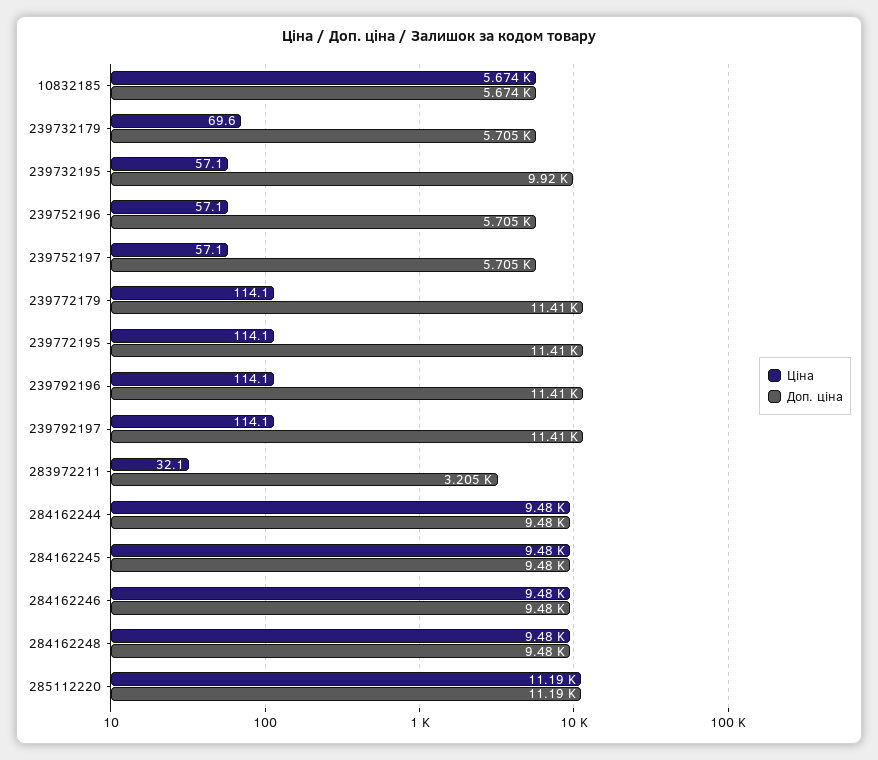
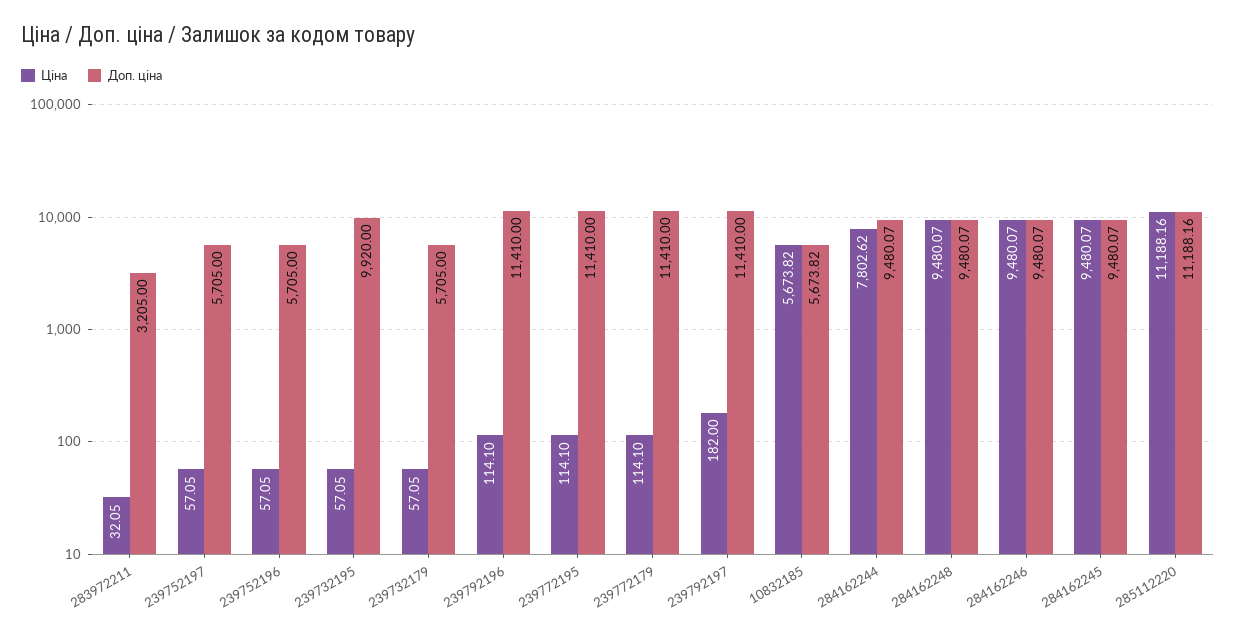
Ціна, 239732179: 69.6 -> 57.05
Ціна, 239792197: 114.1 -> 182
Ціна, 284162244: 9480 -> 7802.62

